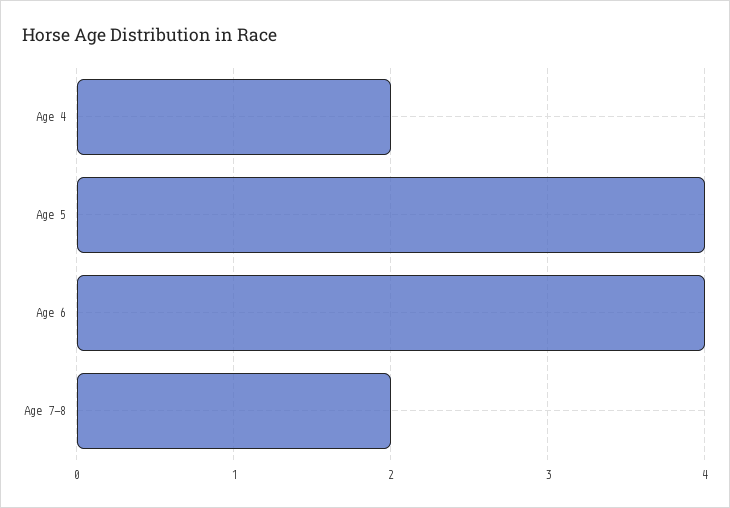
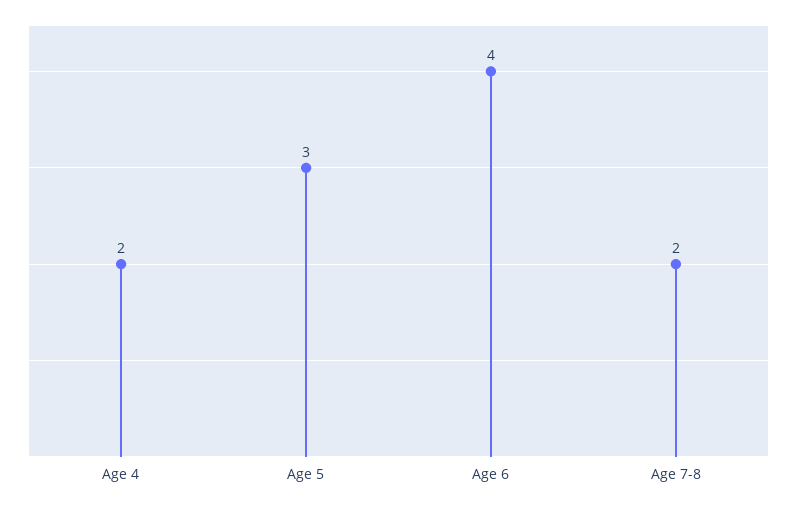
Age 5: 4 -> 3

